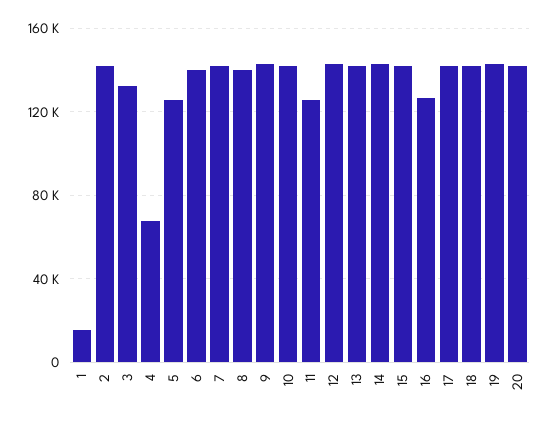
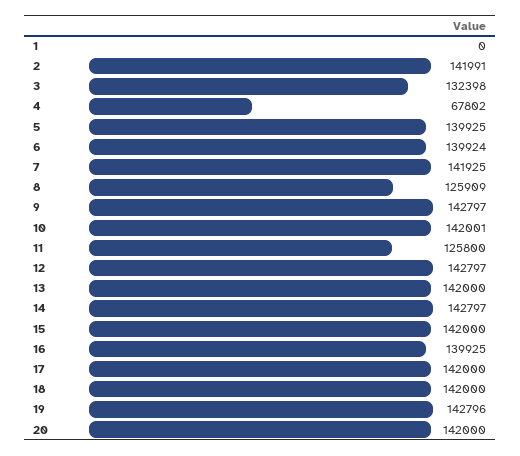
1: 15000 -> 0
5: 125000 -> 139925
8: 140000 -> 125909
16: 125000 -> 139925

